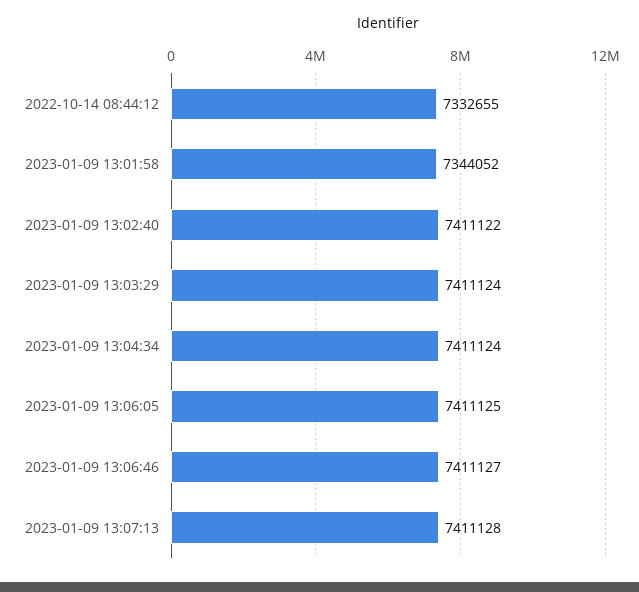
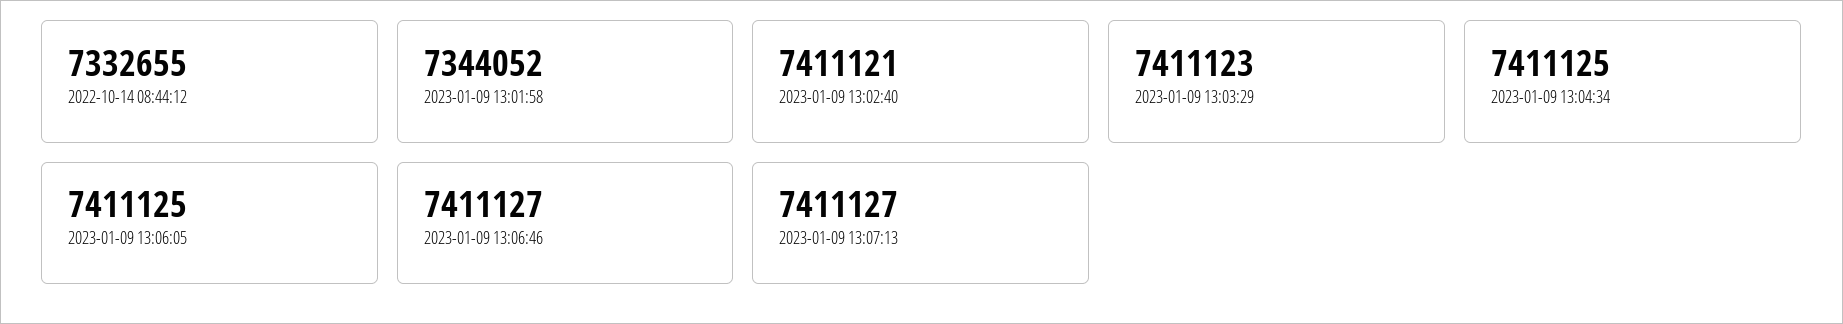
2023-01-09 13:02:40: 7411122 -> 7411121
2023-01-09 13:03:29: 7411124 -> 7411123
2023-01-09 13:04:34: 7411124 -> 7411125
2023-01-09 13:07:13: 7411128 -> 7411127

